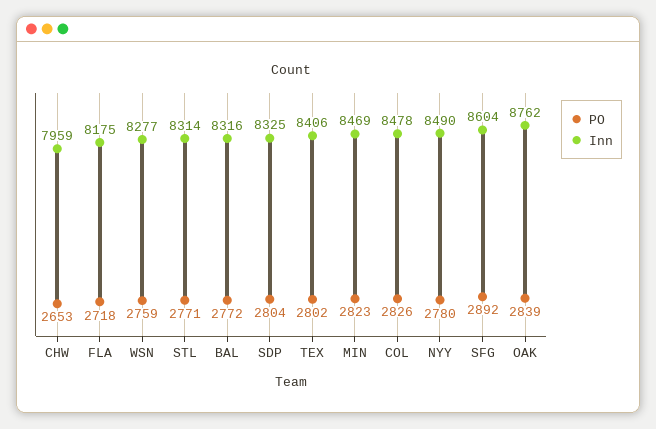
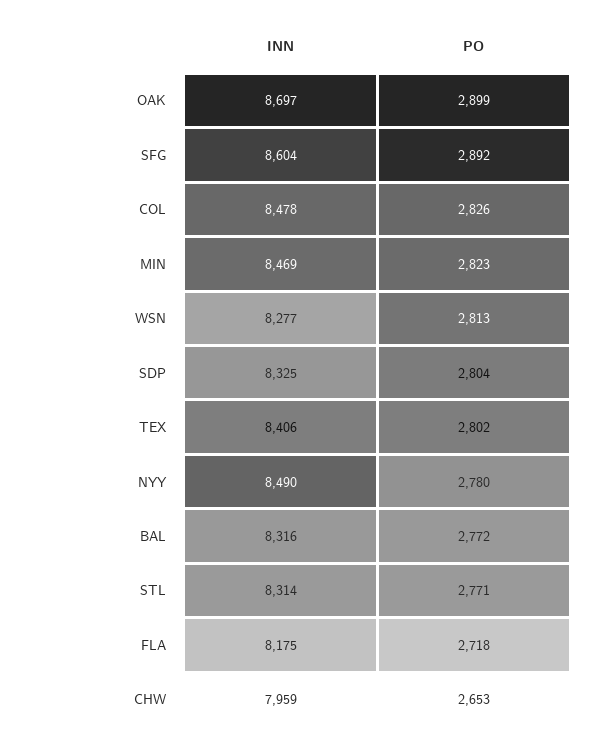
PO, WSN: 2759 -> 2813
PO, OAK: 2839 -> 2899
Inn, OAK: 8762 -> 8697

